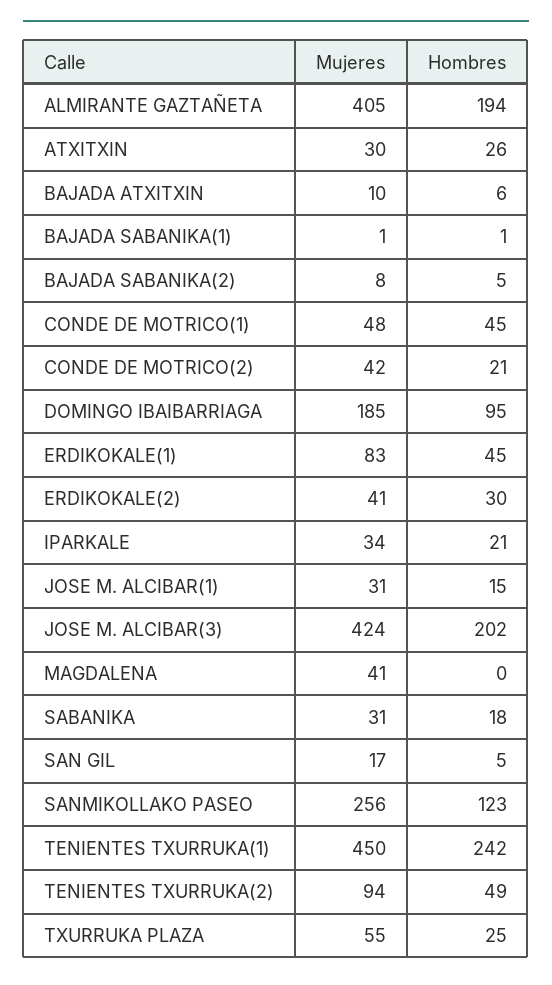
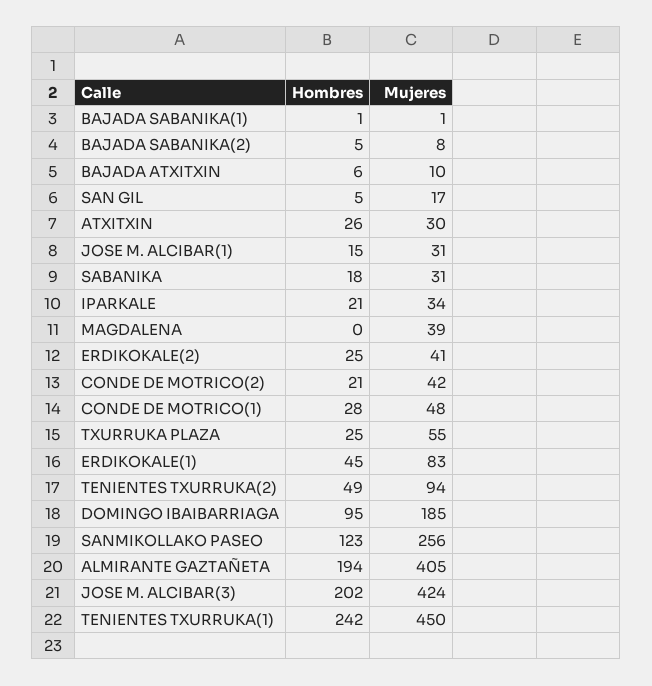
Hombres, CONDE DE MOTRICO(1): 45 -> 28
Hombres, ERDIKOKALE(2): 30 -> 25
Mujeres, MAGDALENA: 41 -> 39

